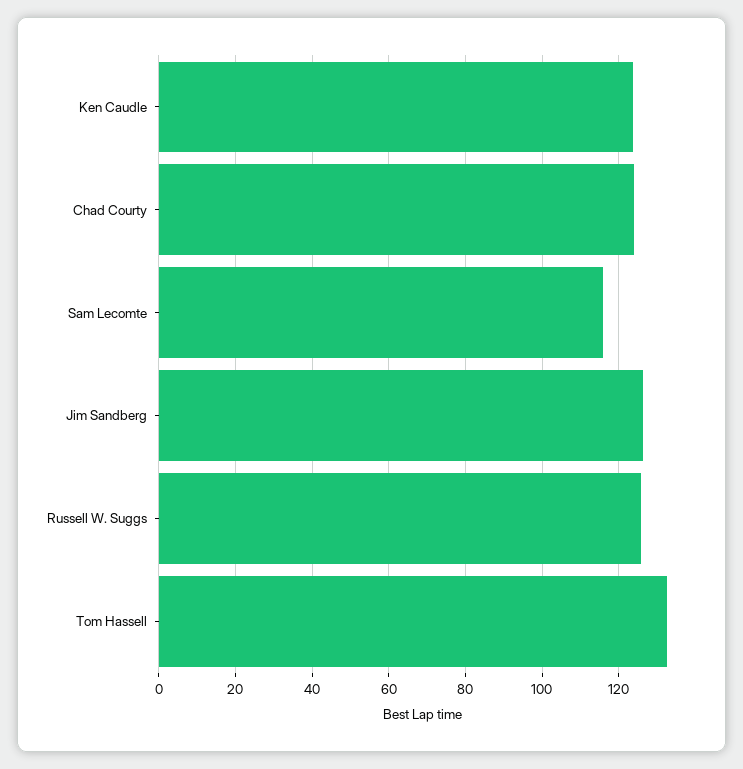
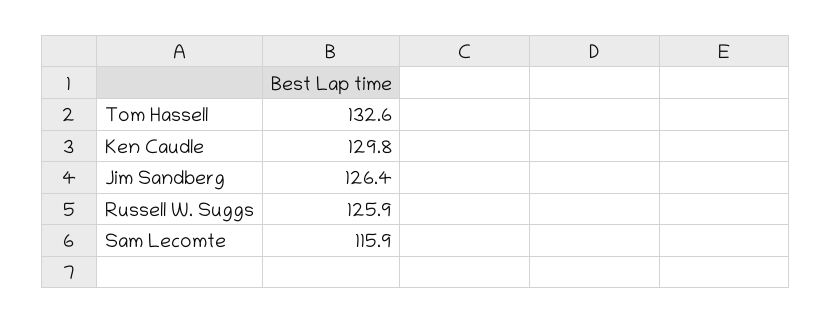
Ken Caudle: 124 -> 129.8
Chad Courty: 124 -> none

